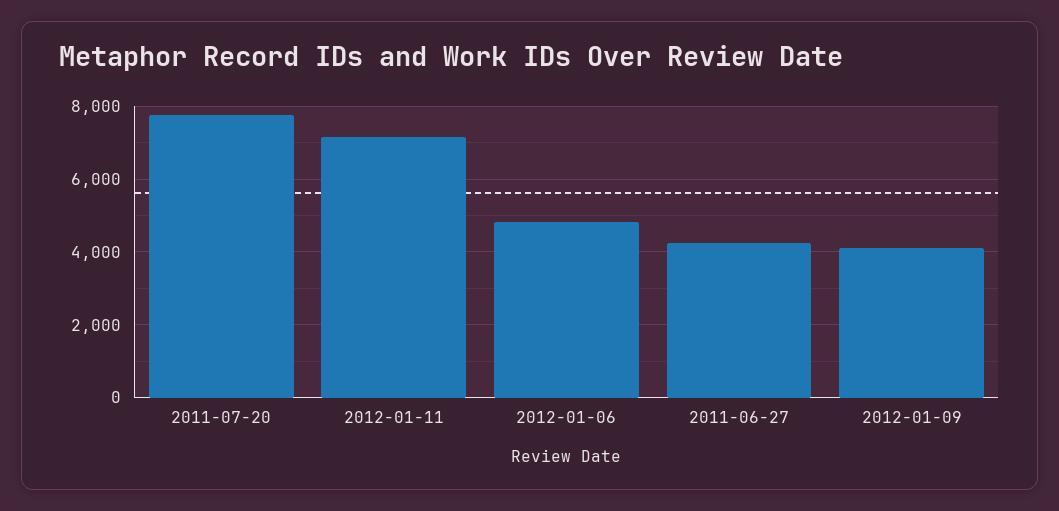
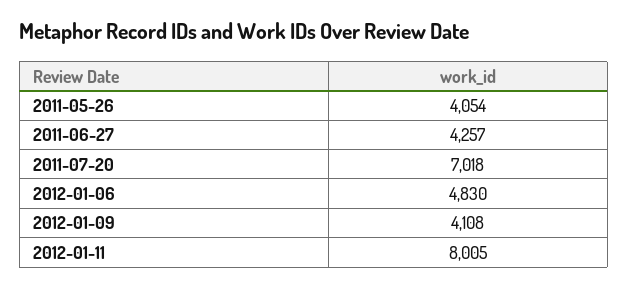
2011-07-20: 7800 -> 7018
2012-01-11: 7200 -> 8005
2011-05-26: none -> 4054

